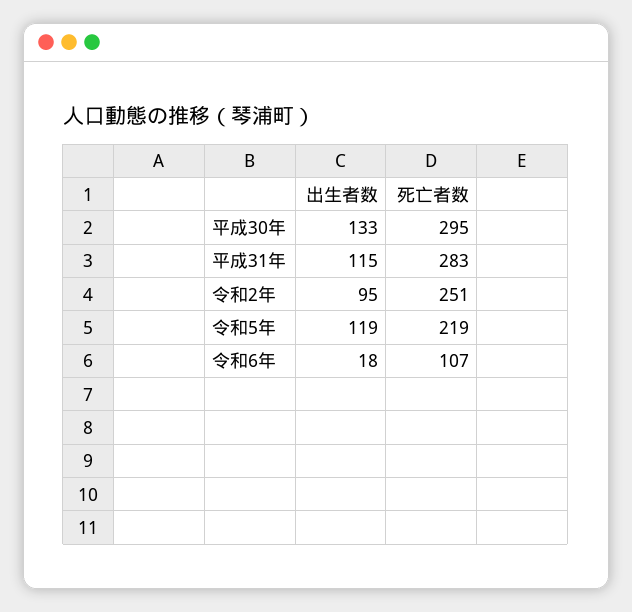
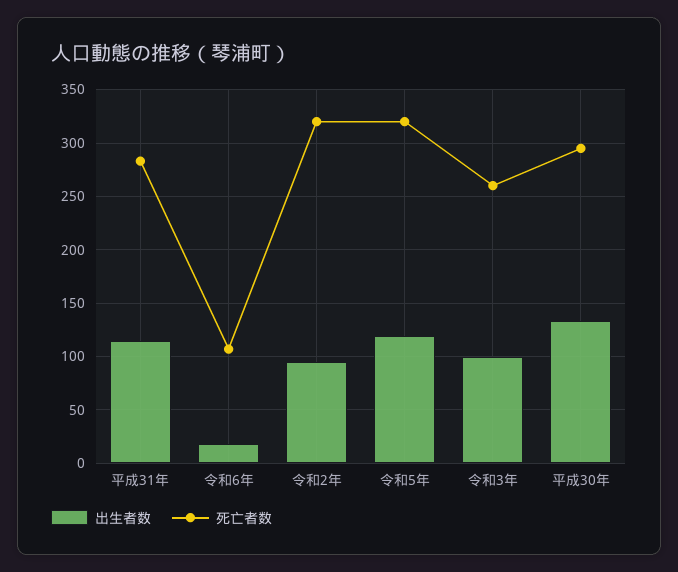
死亡者数, 令和2年: 251 -> 320
死亡者数, 令和5年: 219 -> 320
出生者数, 令和3年: none -> 100
死亡者数, 令和3年: none -> 260

